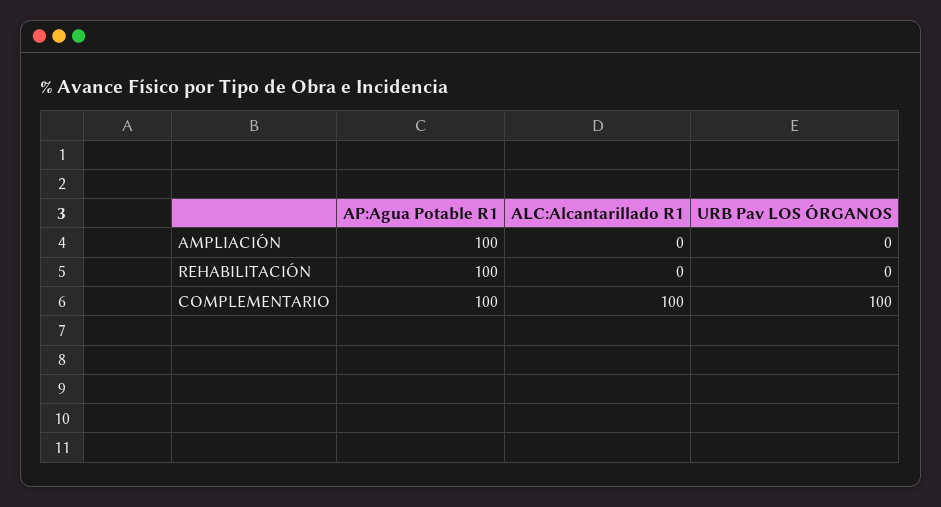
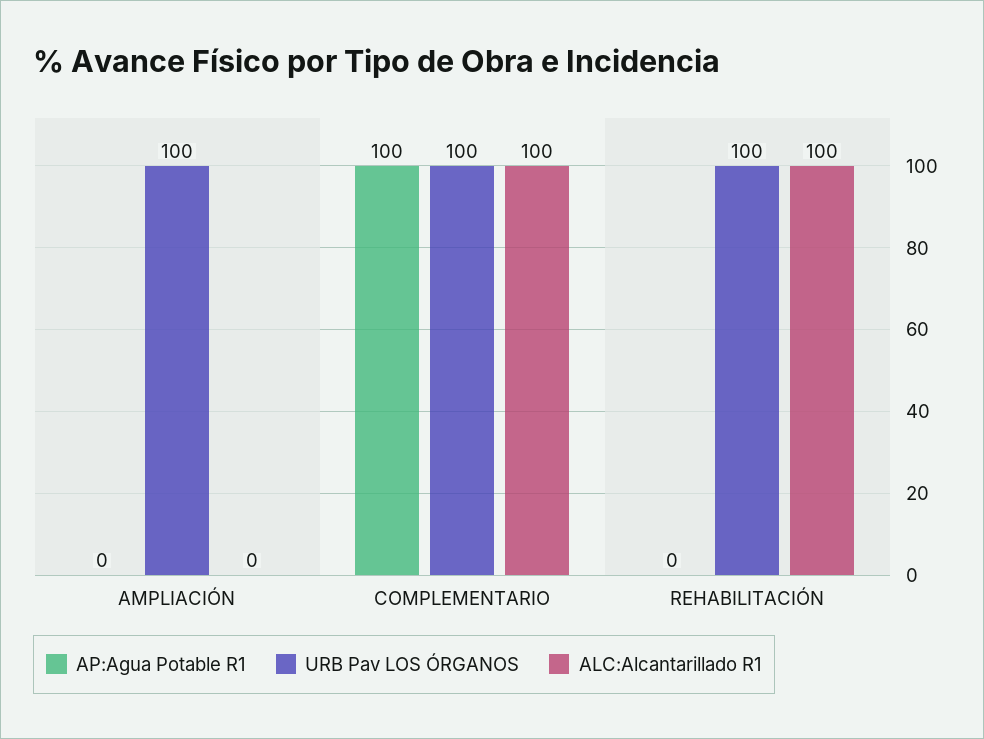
AP:Agua Potable R1, AMPLIACIÓN: 100 -> 0
URB Pav LOS ÓRGANOS, AMPLIACIÓN: 0 -> 100
AP:Agua Potable R1, REHABILITACIÓN: 100 -> 0
ALC:Alcantarillado R1, REHABILITACIÓN: 0 -> 100
URB Pav LOS ÓRGANOS, REHABILITACIÓN: 0 -> 100

